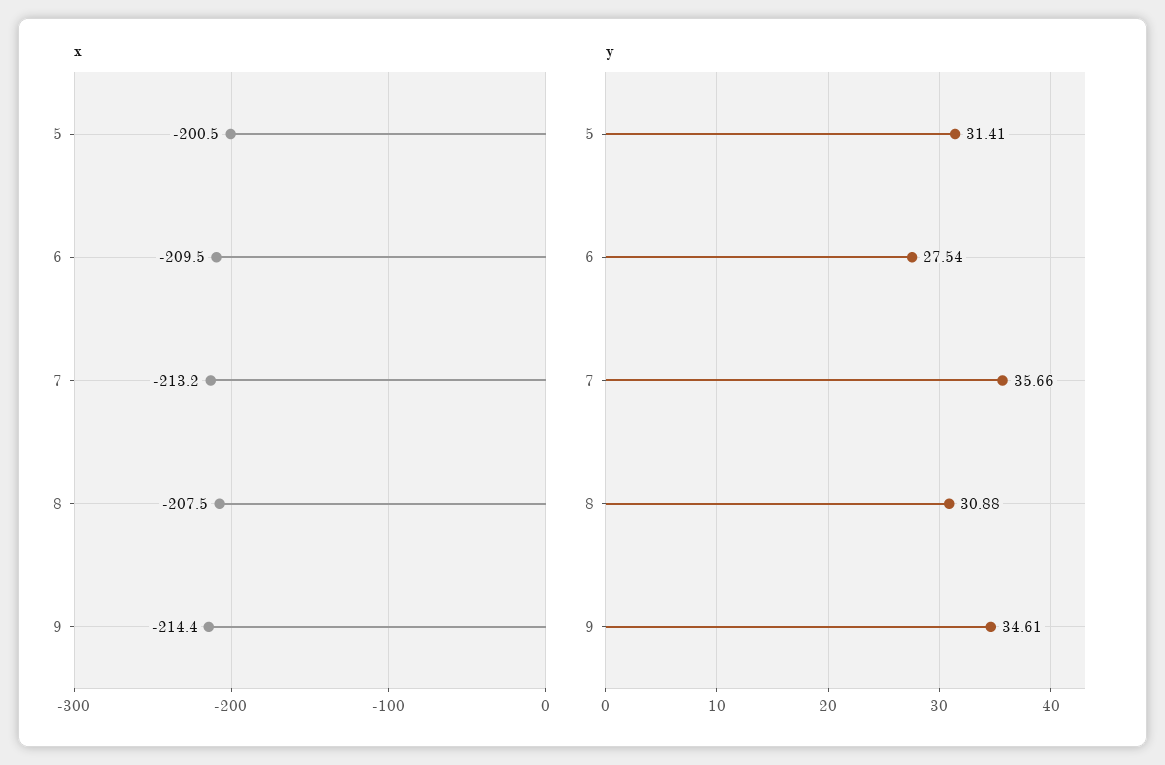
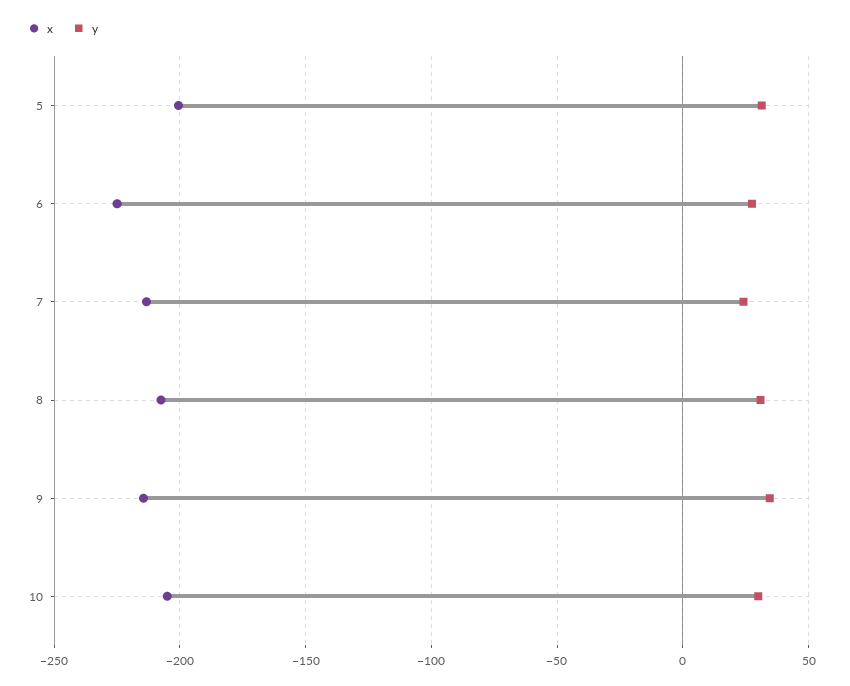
x, 6: -209.5 -> -225
y, 7: 35.66 -> 25
x, 10: none -> -205
y, 10: none -> 30

